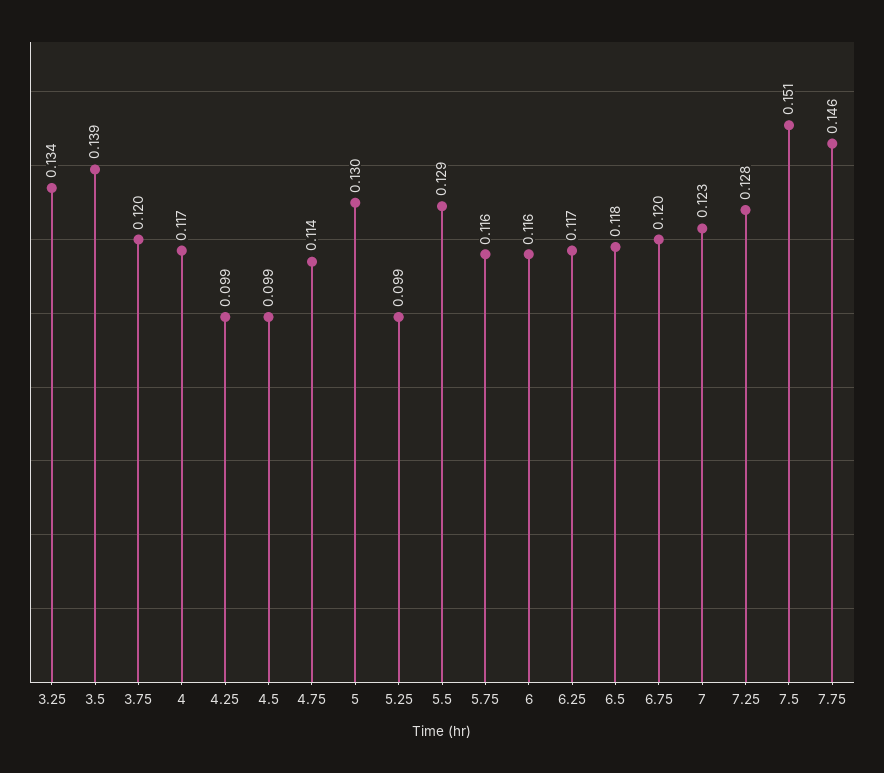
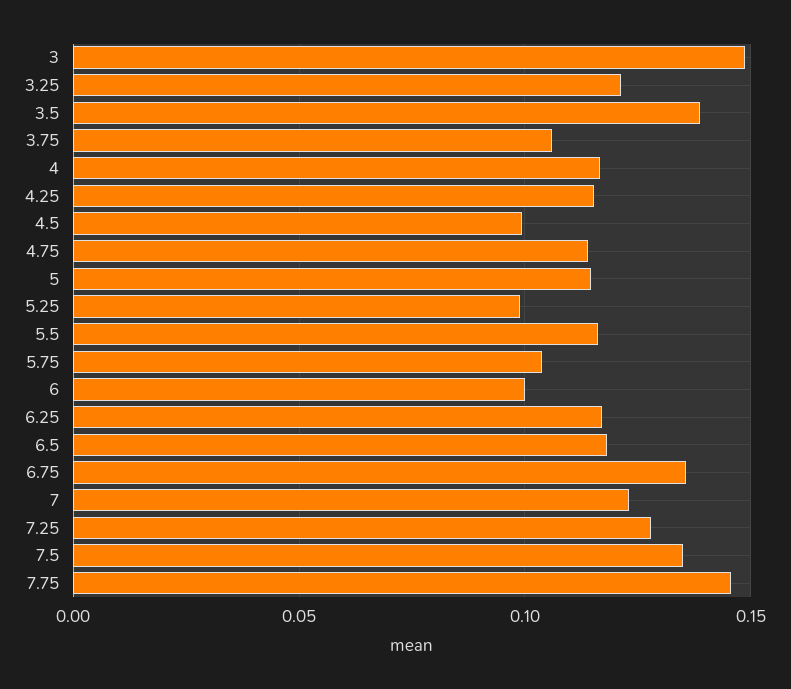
3.25: 0.134 -> 0.12
3.75: 0.12 -> 0.105
4.25: 0.099 -> 0.115
5: 0.13 -> 0.115
5.5: 0.129 -> 0.115
5.75: 0.116 -> 0.105
6: 0.116 -> 0.1
6.75: 0.12 -> 0.135
7.5: 0.151 -> 0.135
3: none -> 0.15

